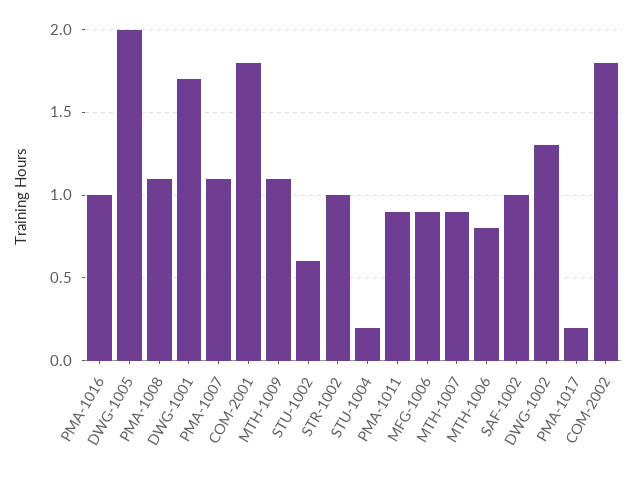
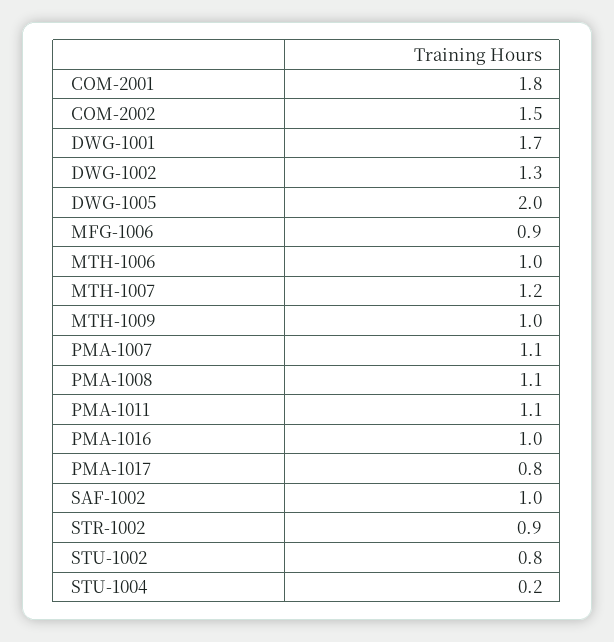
MTH-1009: 1.1 -> 1
STU-1002: 0.6 -> 0.8
STR-1002: 1 -> 0.9
PMA-1011: 0.9 -> 1.1
MTH-1007: 0.9 -> 1.2
MTH-1006: 0.8 -> 1
PMA-1017: 0.2 -> 0.8
COM-2002: 1.8 -> 1.5

